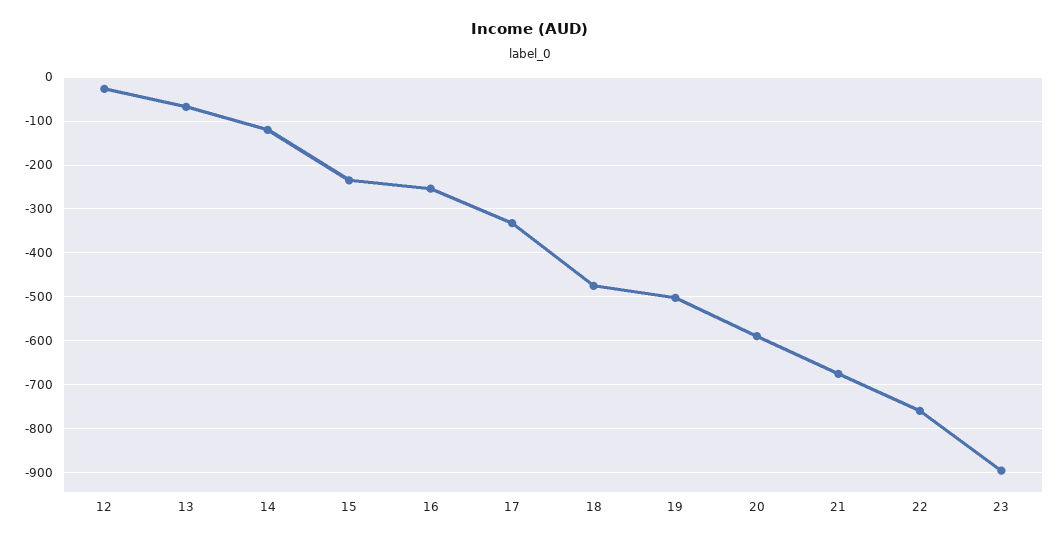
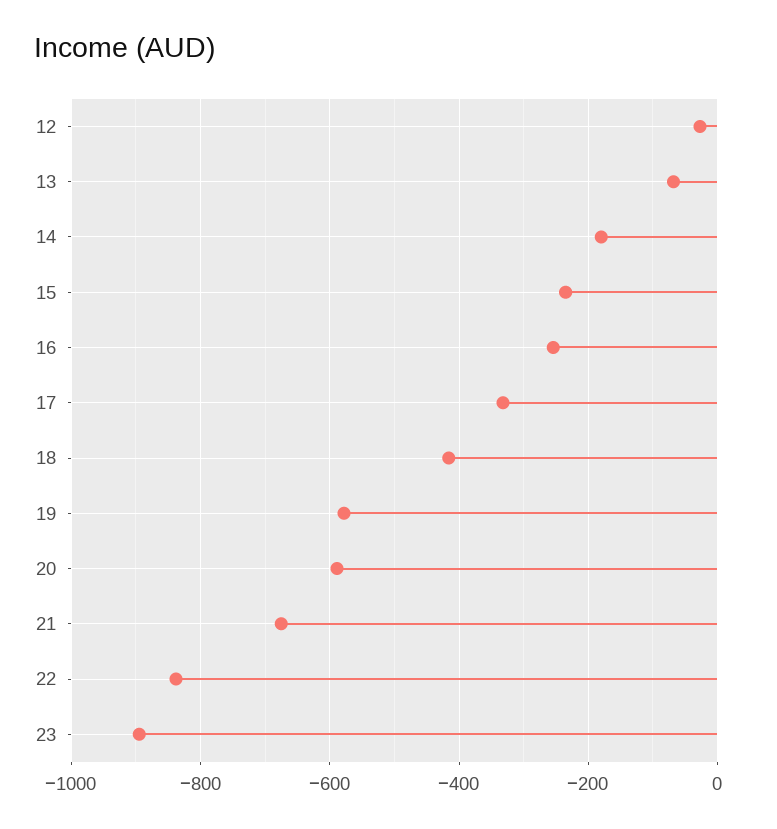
14: -120 -> -180
18: -480 -> -420
19: -500 -> -580
22: -760 -> -840

